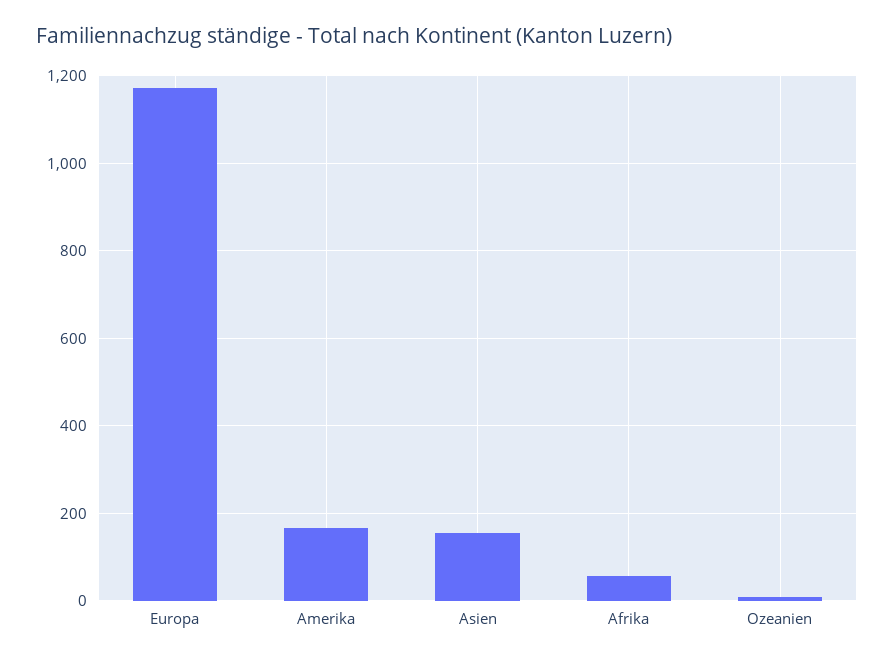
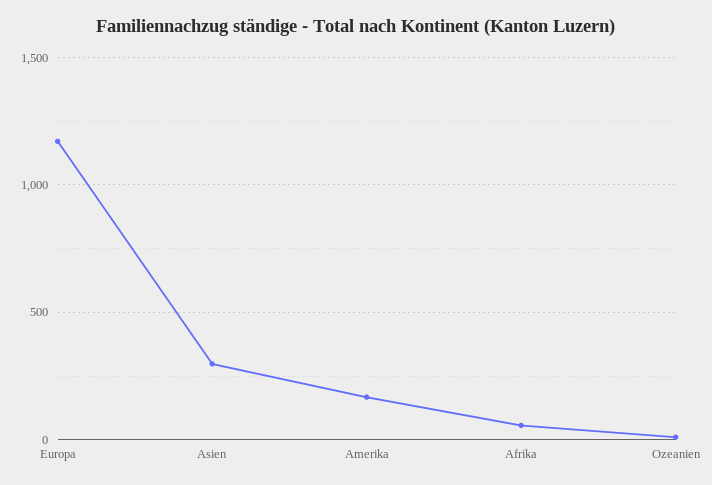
Asien: 160 -> 300

